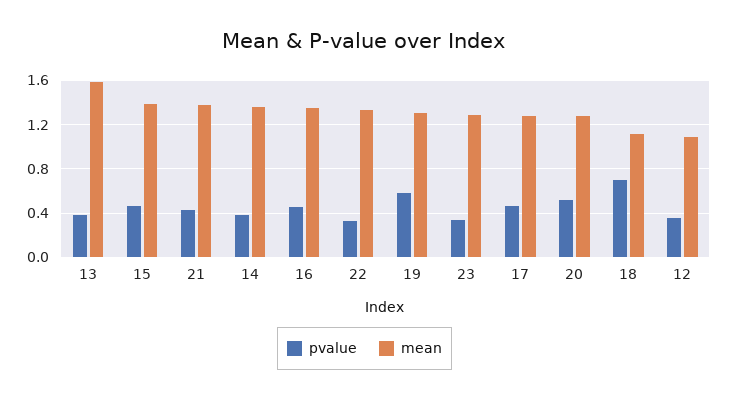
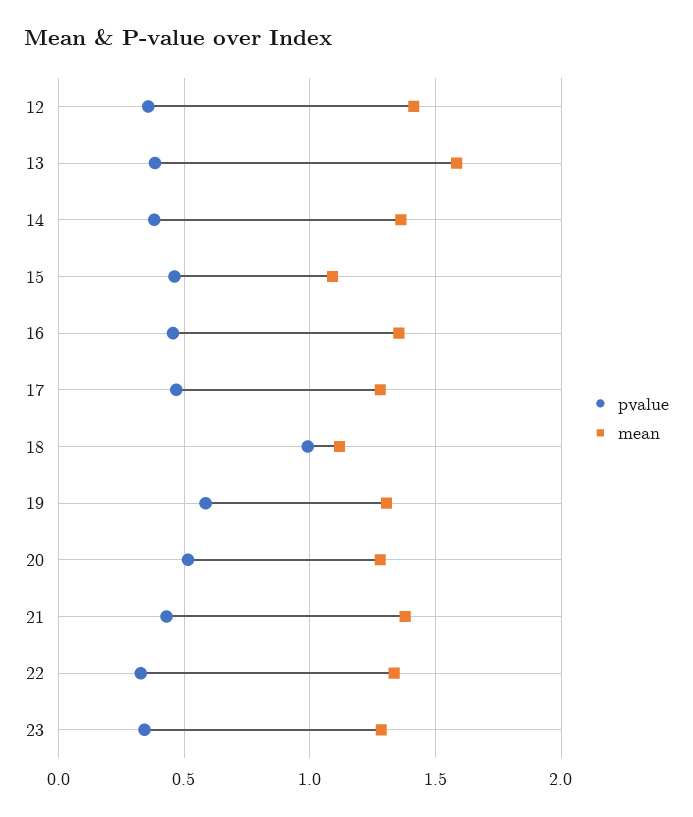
mean, 15: 1.4 -> 1.1
pvalue, 18: 0.7 -> 1
mean, 12: 1.1 -> 1.4

